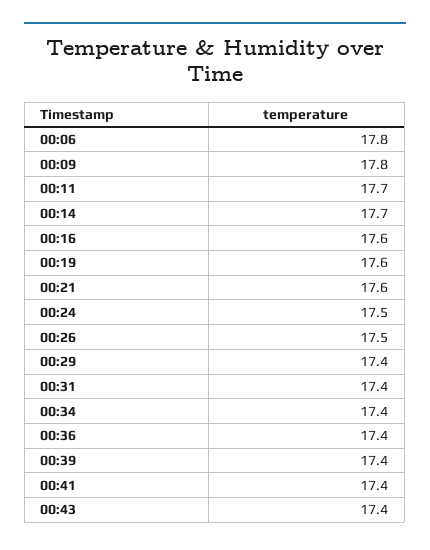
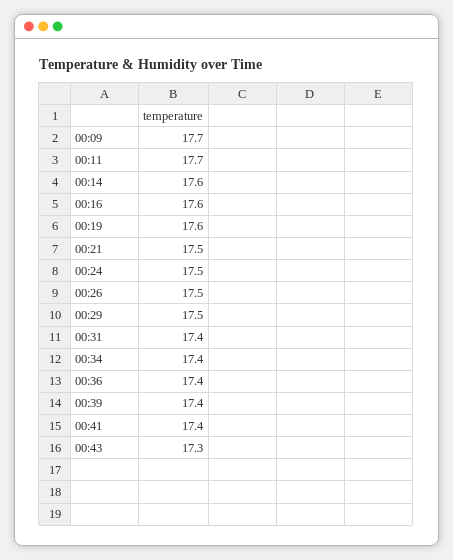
00:06: 17.8 -> none
00:09: 17.8 -> 17.7
00:14: 17.7 -> 17.6
00:21: 17.6 -> 17.5
00:29: 17.4 -> 17.5
00:43: 17.4 -> 17.3

